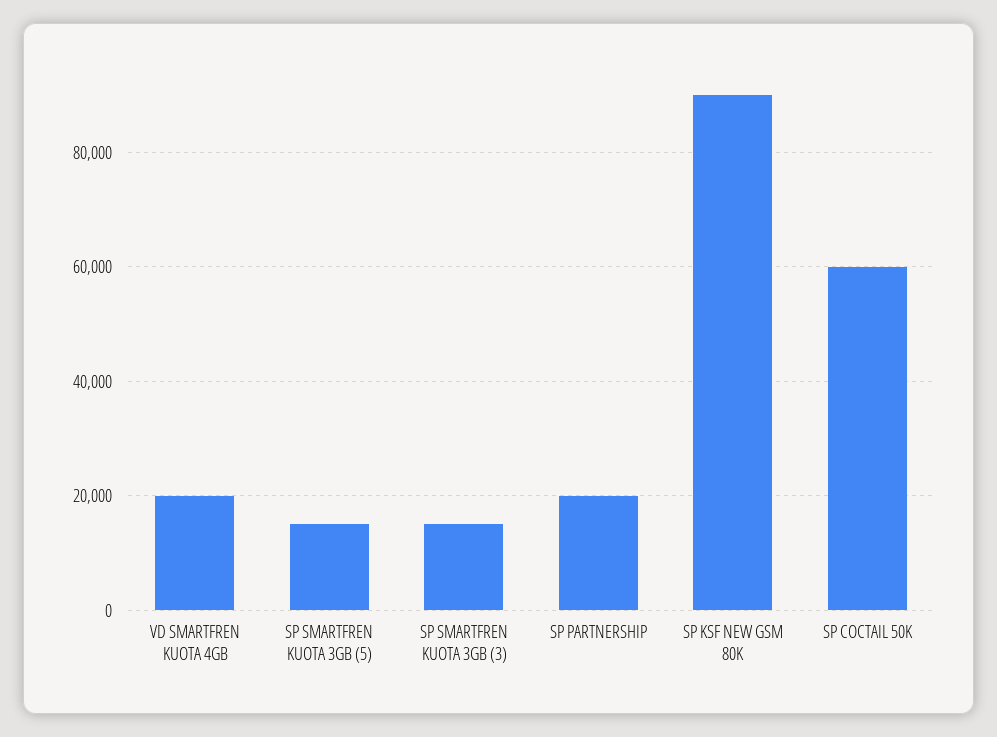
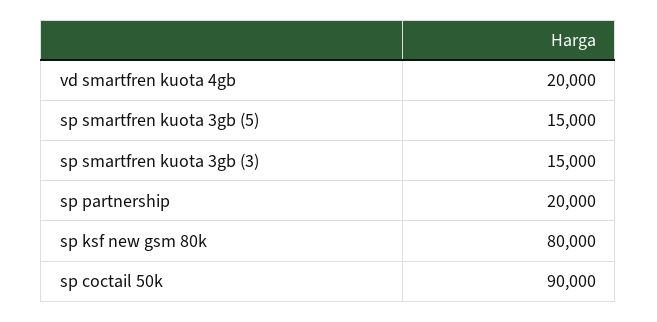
SP KSF NEW GSM 80K: 90000 -> 80000
SP COCTAIL 50K: 60000 -> 90000

